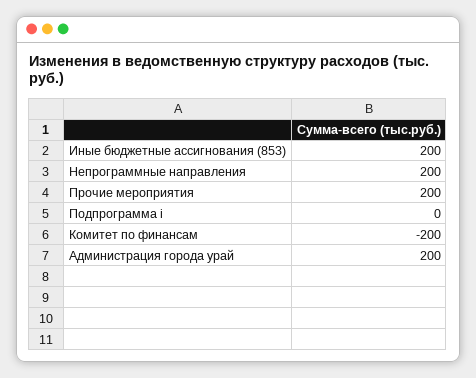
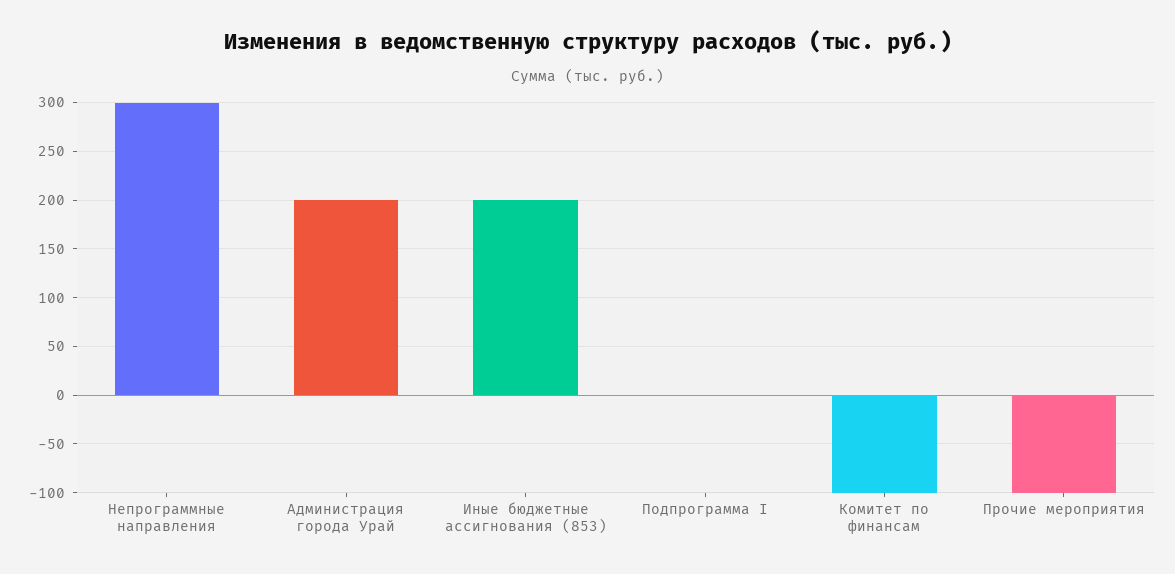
Непрограммные направления: 200 -> 300
Прочие мероприятия: 200 -> -100
Комитет по финансам: -200 -> -100

